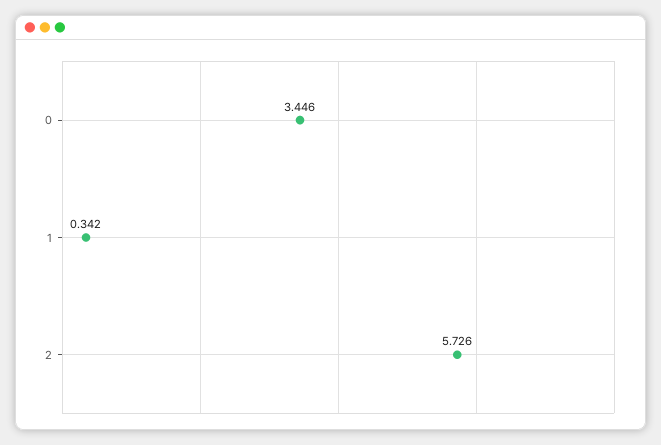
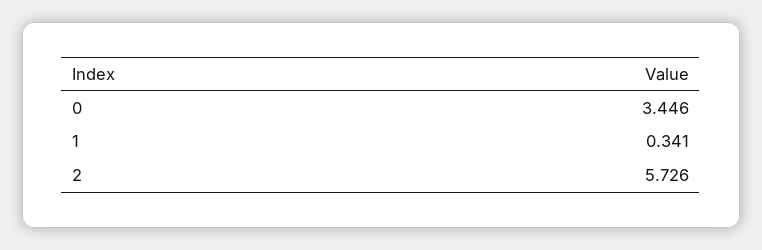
1: 0.342 -> 0.341

